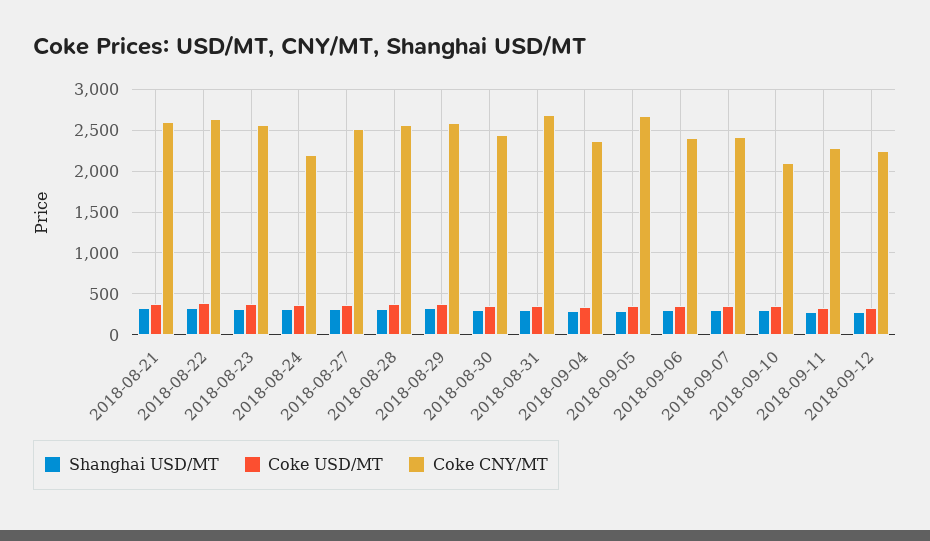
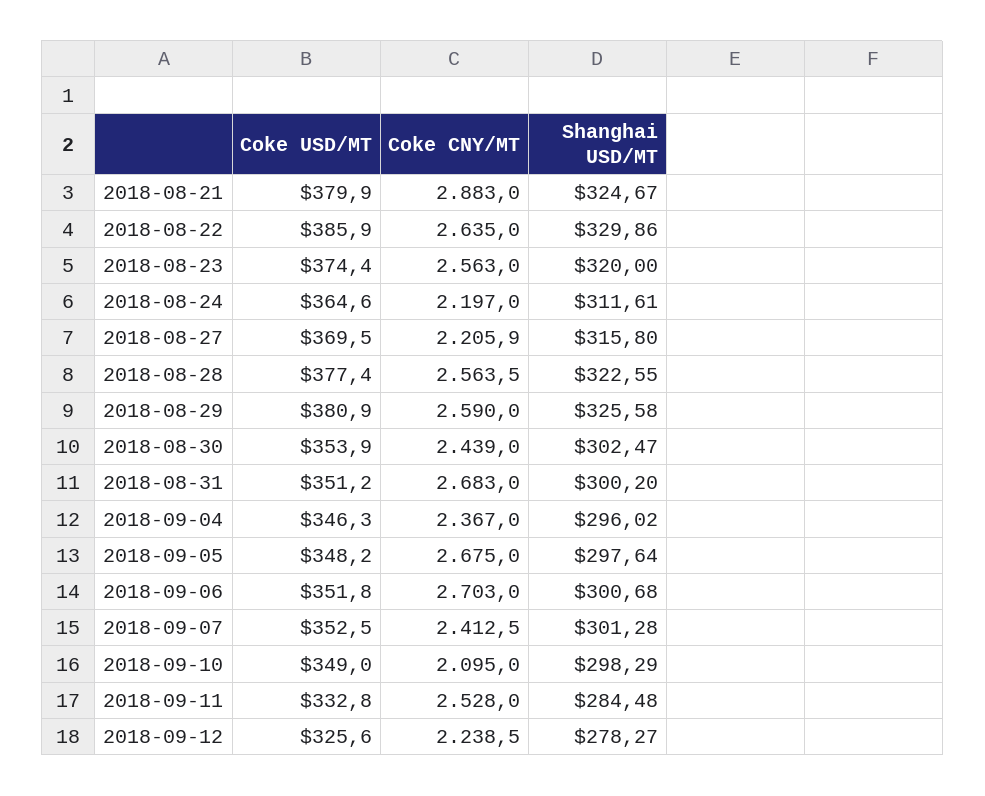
Coke CNY/MT, 2018-08-21: 2600 -> 2883
Coke CNY/MT, 2018-08-27: 2500 -> 2205.9
Coke CNY/MT, 2018-09-06: 2400 -> 2703
Coke CNY/MT, 2018-09-11: 2300 -> 2528

